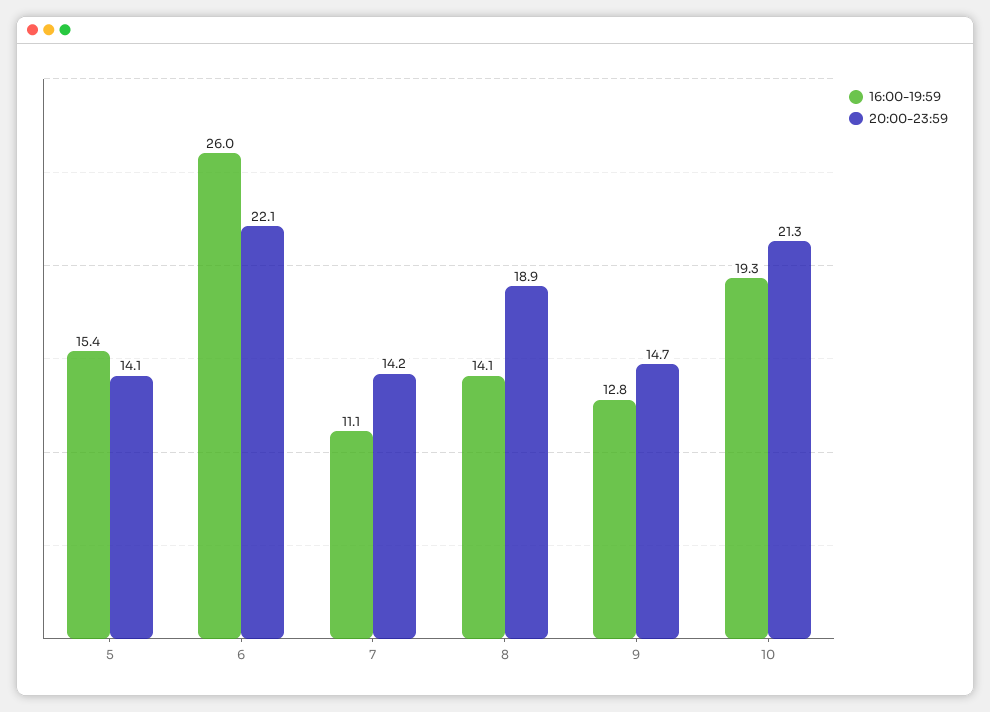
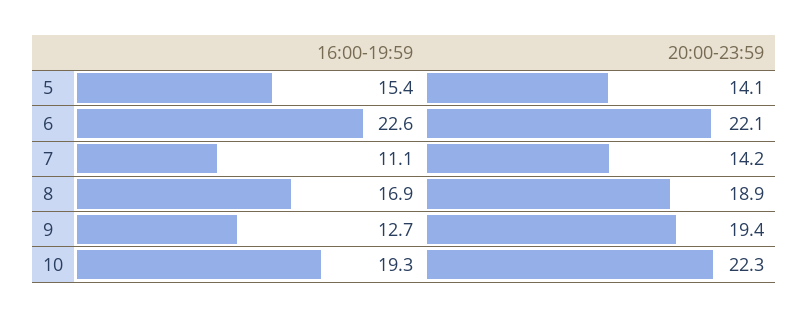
16:00-19:59, 6: 26 -> 22.6
16:00-19:59, 8: 14.1 -> 16.9
16:00-19:59, 9: 12.8 -> 12.7
20:00-23:59, 9: 14.7 -> 19.4
20:00-23:59, 10: 21.3 -> 22.3

